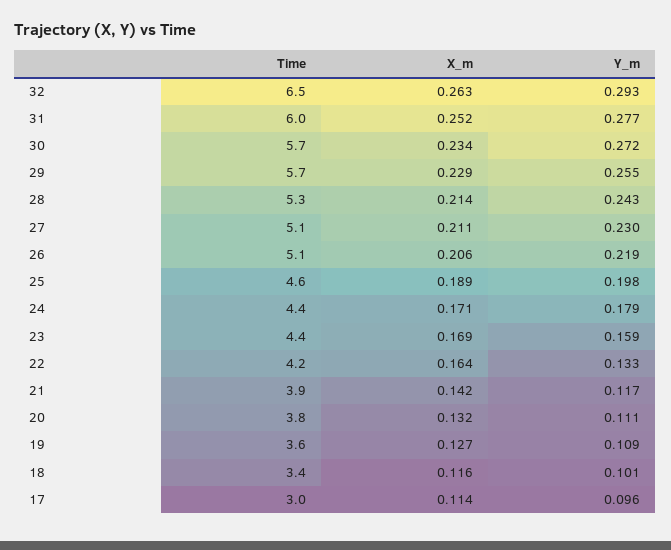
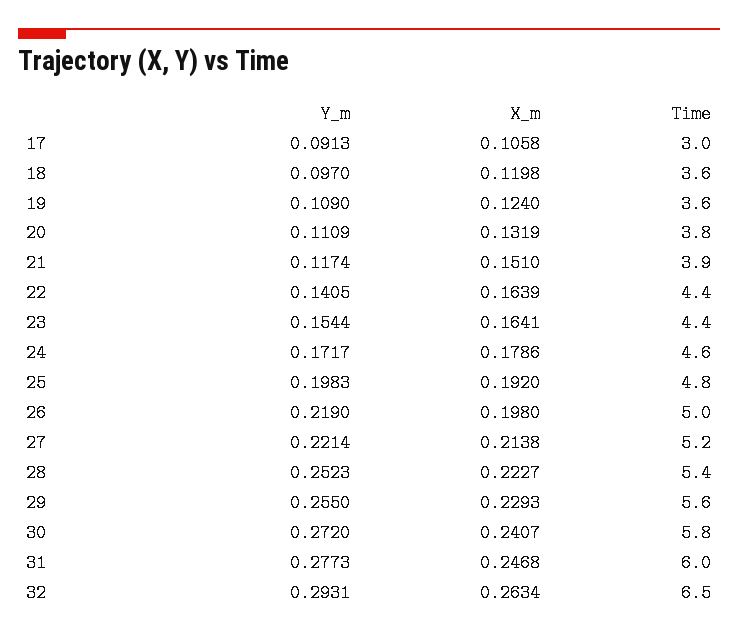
X_m, 31: 0.252 -> 0.2468
Time, 30: 5.7 -> 5.8
X_m, 30: 0.234 -> 0.2407
Time, 29: 5.7 -> 5.6
Time, 28: 5.3 -> 5.4
X_m, 28: 0.214 -> 0.2227
Y_m, 28: 0.243 -> 0.2523
Time, 27: 5.1 -> 5.2
X_m, 27: 0.211 -> 0.2138
Y_m, 27: 0.23 -> 0.2214
Time, 26: 5.1 -> 5
X_m, 26: 0.206 -> 0.198
Time, 25: 4.6 -> 4.8
X_m, 25: 0.189 -> 0.192
Time, 24: 4.4 -> 4.6
X_m, 24: 0.171 -> 0.1786
Y_m, 24: 0.179 -> 0.1717
X_m, 23: 0.169 -> 0.1641
Y_m, 23: 0.159 -> 0.1544
Time, 22: 4.2 -> 4.4
Y_m, 22: 0.133 -> 0.1405
X_m, 21: 0.142 -> 0.151
X_m, 19: 0.127 -> 0.124
Time, 18: 3.4 -> 3.6
X_m, 18: 0.116 -> 0.1198
Y_m, 18: 0.101 -> 0.097
X_m, 17: 0.114 -> 0.1058
Y_m, 17: 0.096 -> 0.0913

